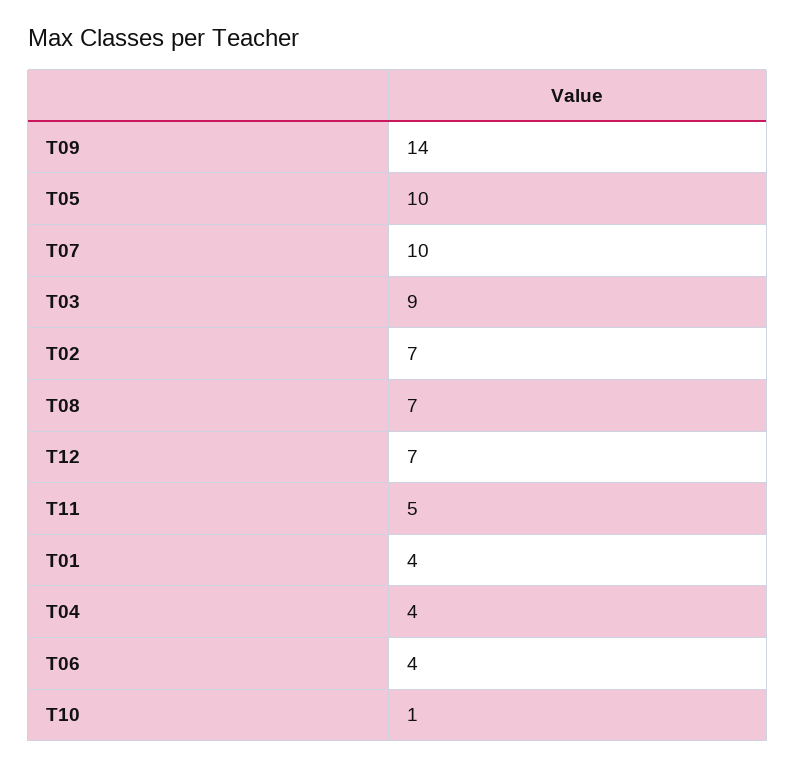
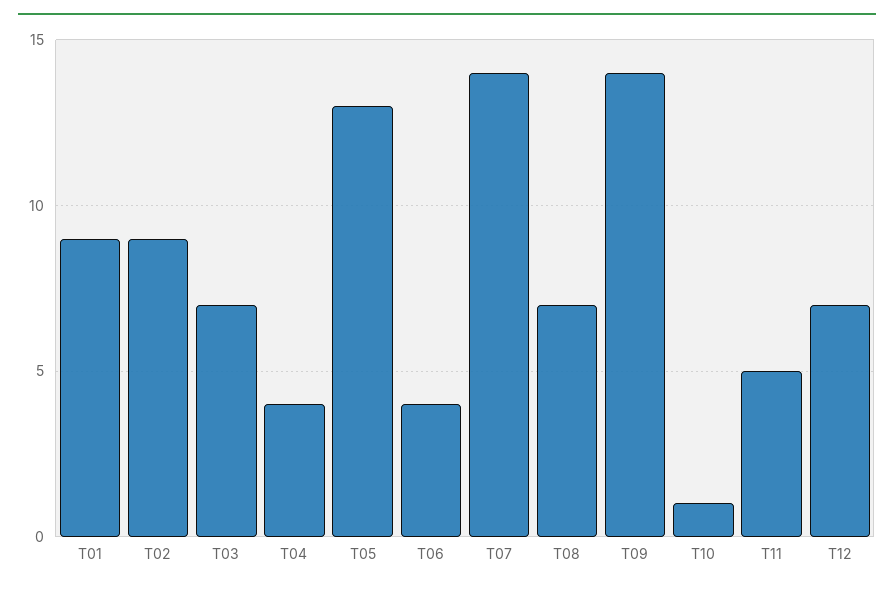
T05: 10 -> 13
T07: 10 -> 14
T03: 9 -> 7
T02: 7 -> 9
T01: 4 -> 9

